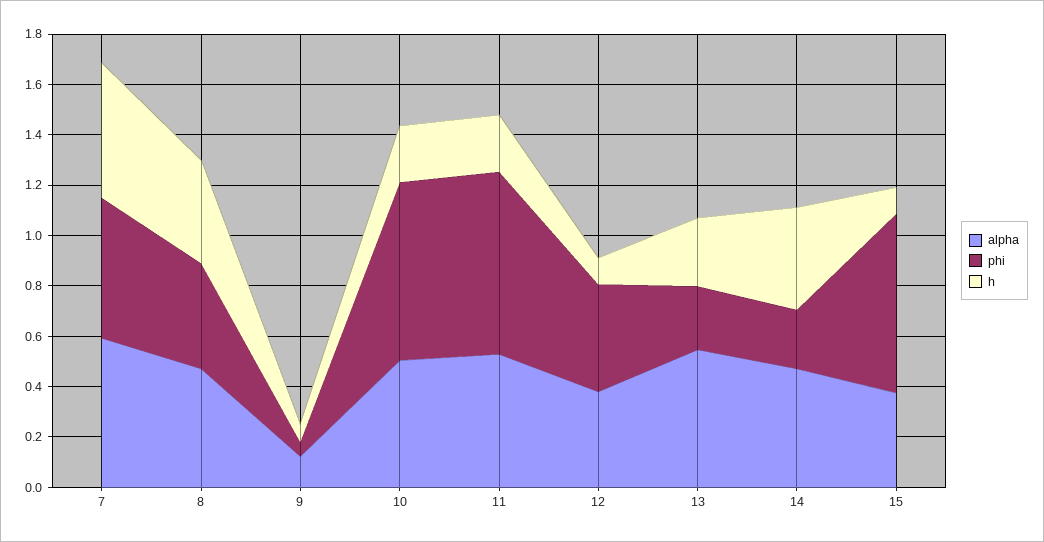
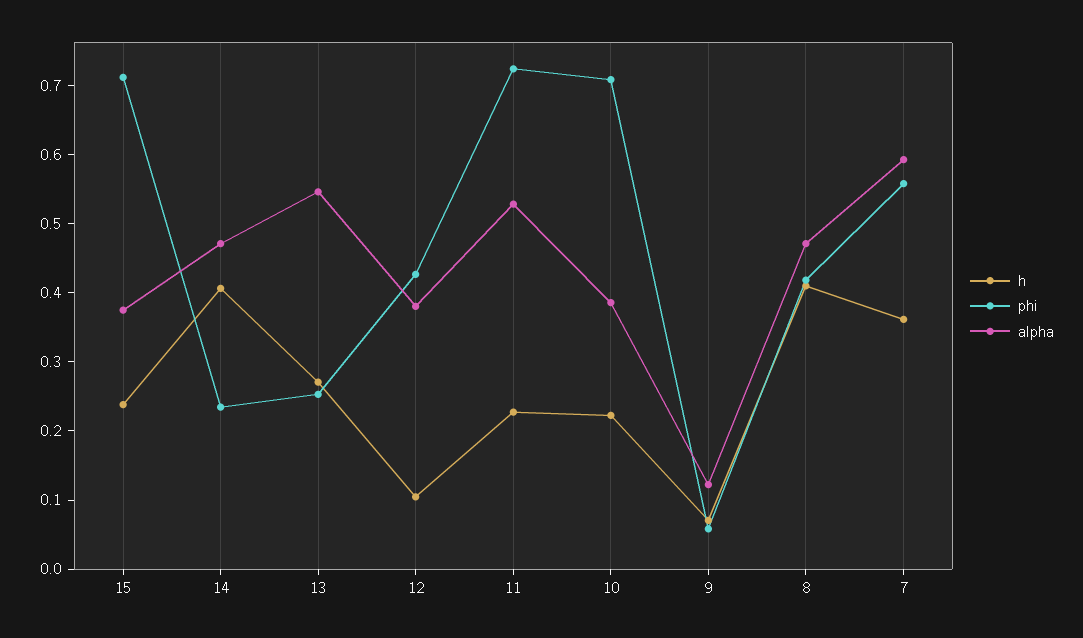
h, 7: 0.55 -> 0.36
alpha, 10: 0.5 -> 0.38
h, 15: 0.1 -> 0.24

